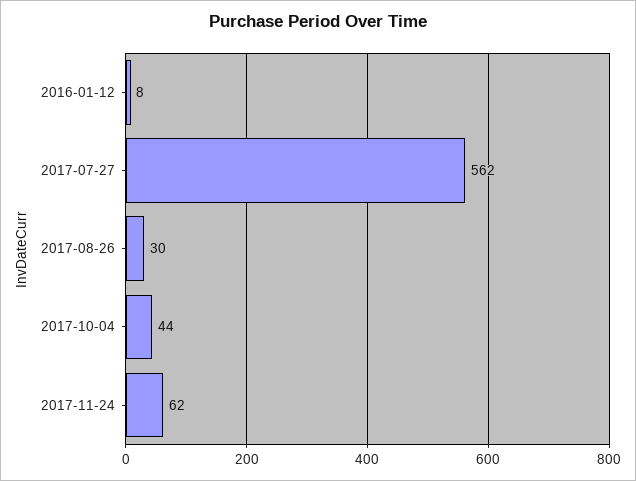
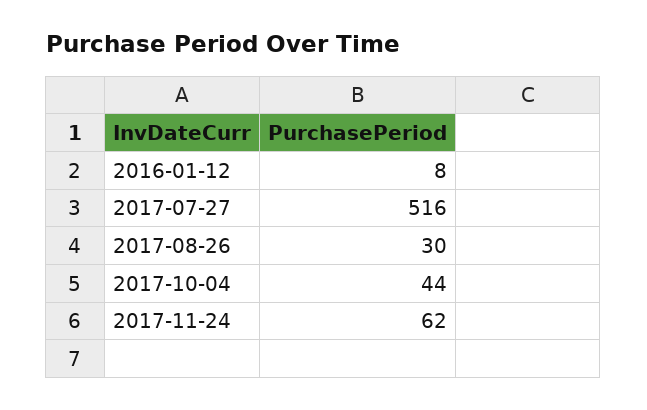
2017-07-27: 562 -> 516

